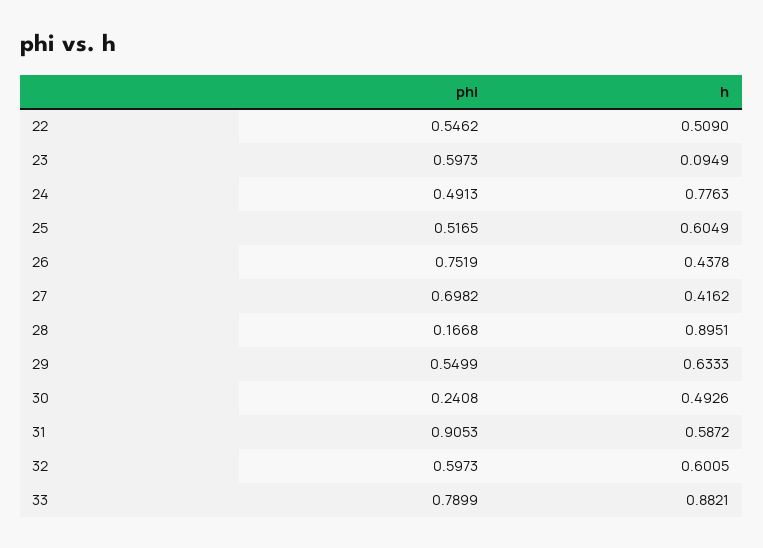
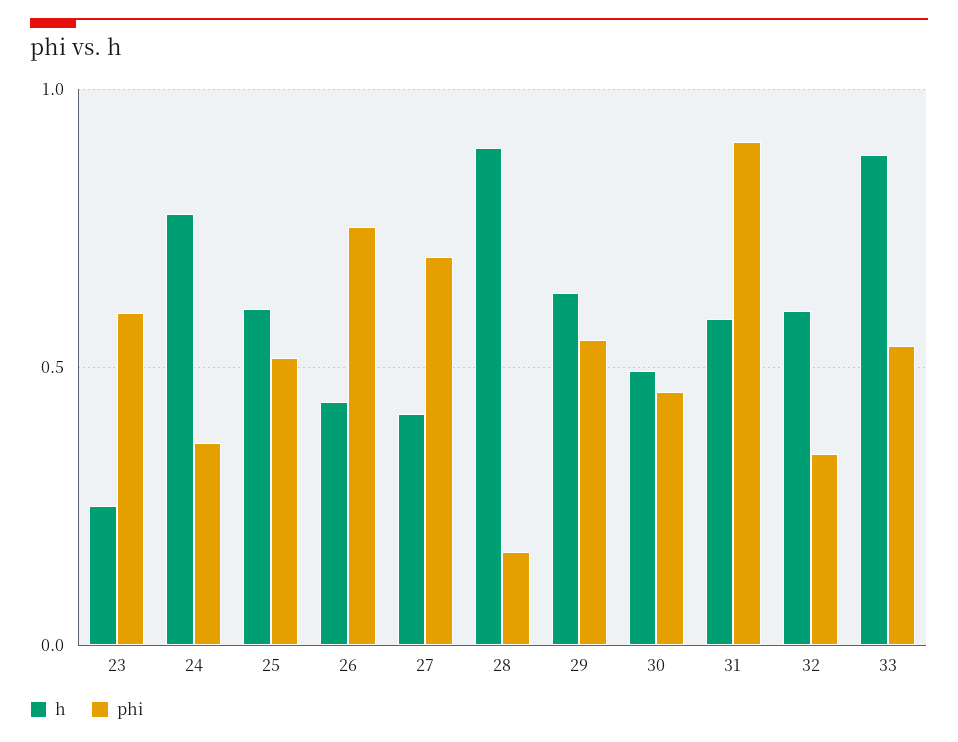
phi, 22: 0.5462 -> none
h, 22: 0.509 -> none
h, 23: 0.0949 -> 0.25
phi, 24: 0.4913 -> 0.35
phi, 30: 0.2408 -> 0.45
phi, 32: 0.5973 -> 0.35
phi, 33: 0.7899 -> 0.55

